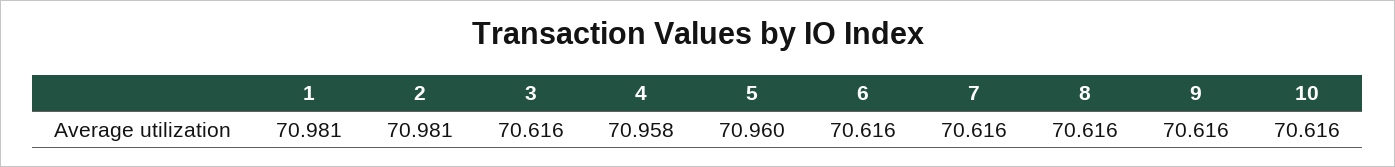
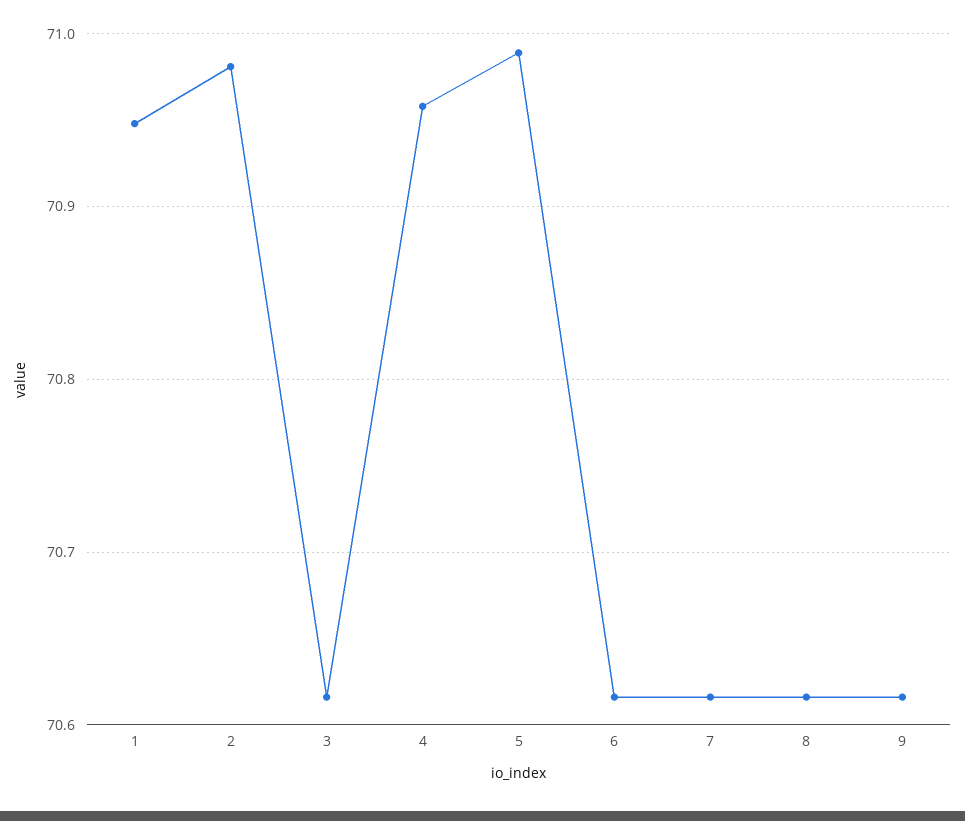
1: 70.981 -> 70.95
5: 70.96 -> 70.99
10: 70.616 -> none

